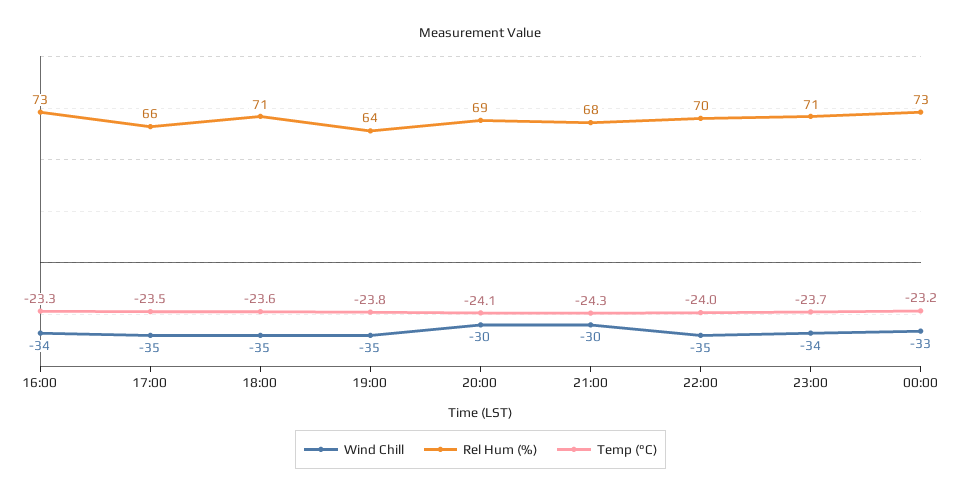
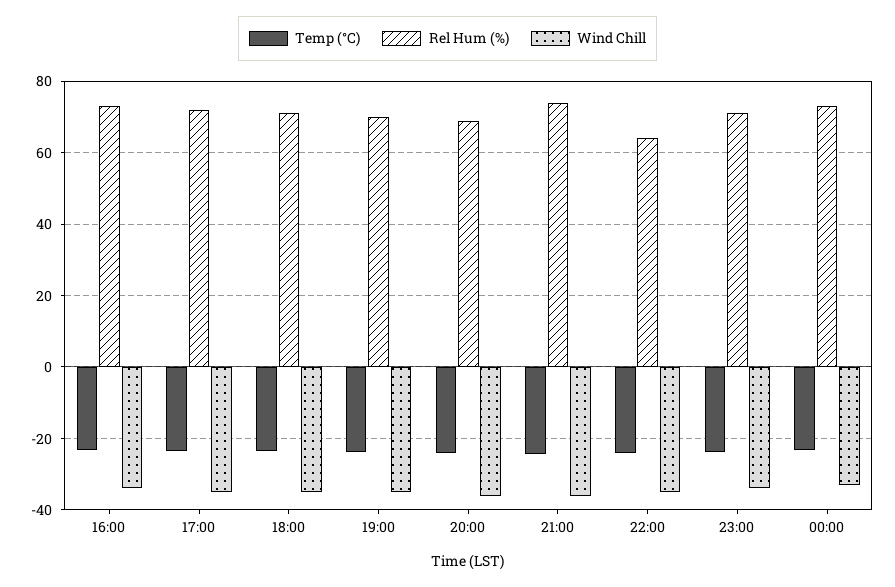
Rel Hum (%), 17:00: 66 -> 72
Rel Hum (%), 19:00: 64 -> 70
Wind Chill, 20:00: -30 -> -36
Wind Chill, 21:00: -30 -> -36
Rel Hum (%), 21:00: 68 -> 74
Rel Hum (%), 22:00: 70 -> 64

